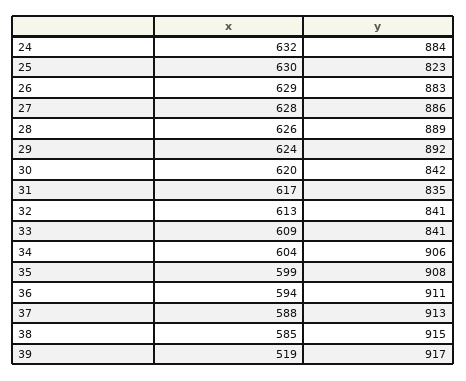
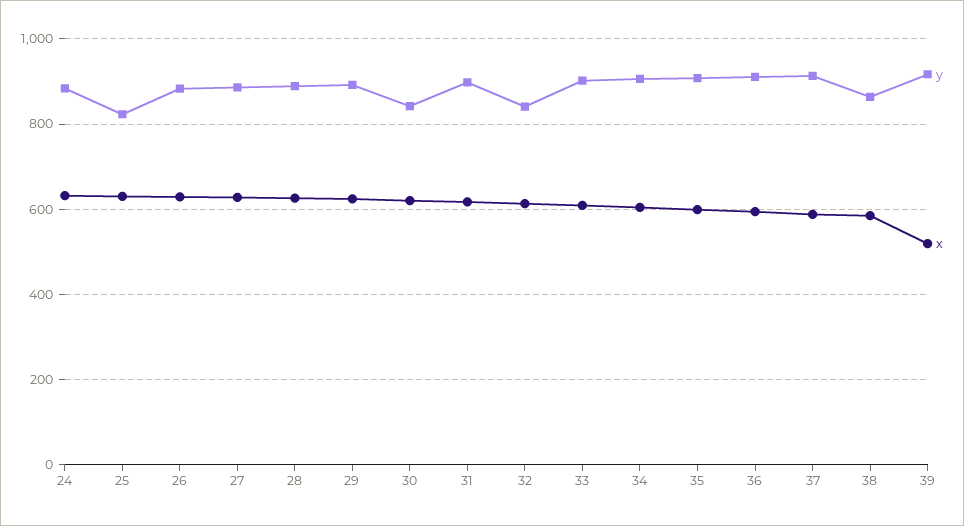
y, 31: 835 -> 900
y, 33: 841 -> 900
y, 38: 915 -> 860

